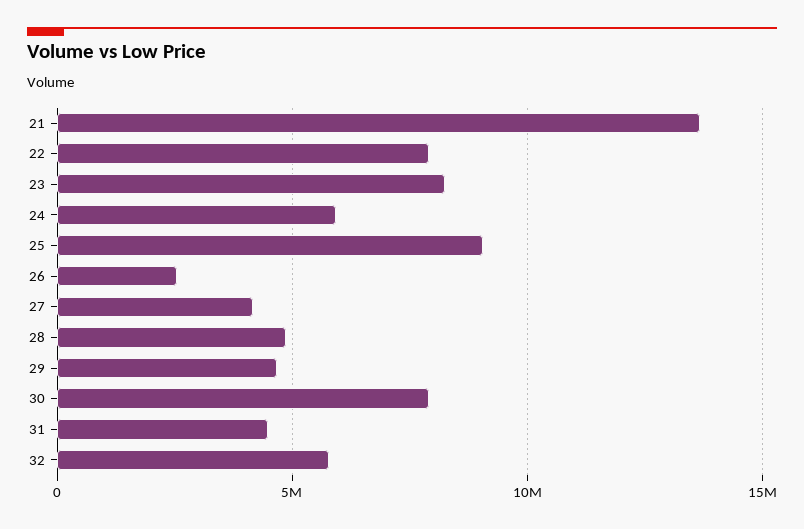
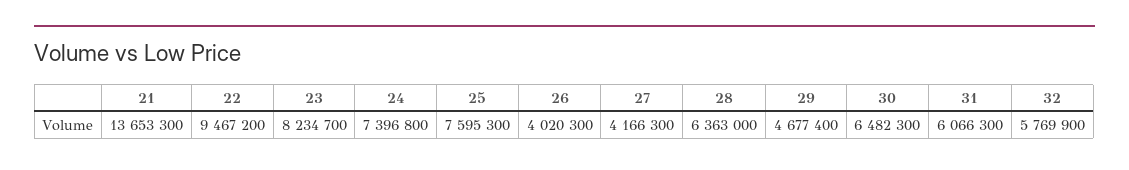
22: 8000000 -> 9467200
24: 6000000 -> 7396800
25: 9000000 -> 7595300
26: 2500000 -> 4020300
28: 5000000 -> 6363000
30: 8000000 -> 6482300
31: 4500000 -> 6066300

